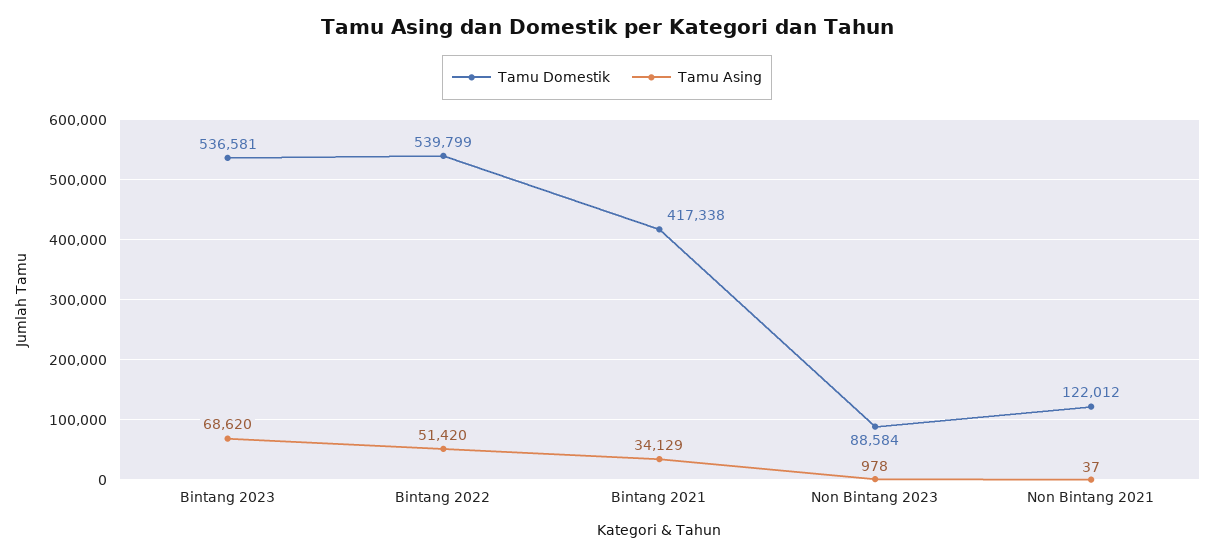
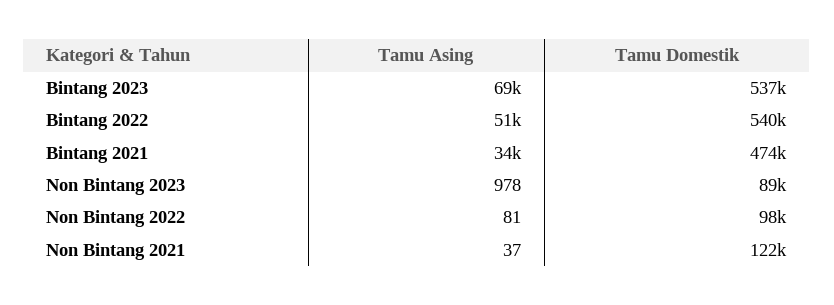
Tamu Domestik, Bintang 2021: 417338 -> 474000
Tamu Asing, Non Bintang 2022: none -> 81
Tamu Domestik, Non Bintang 2022: none -> 98000

